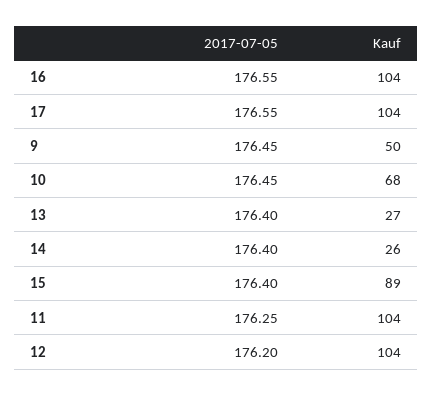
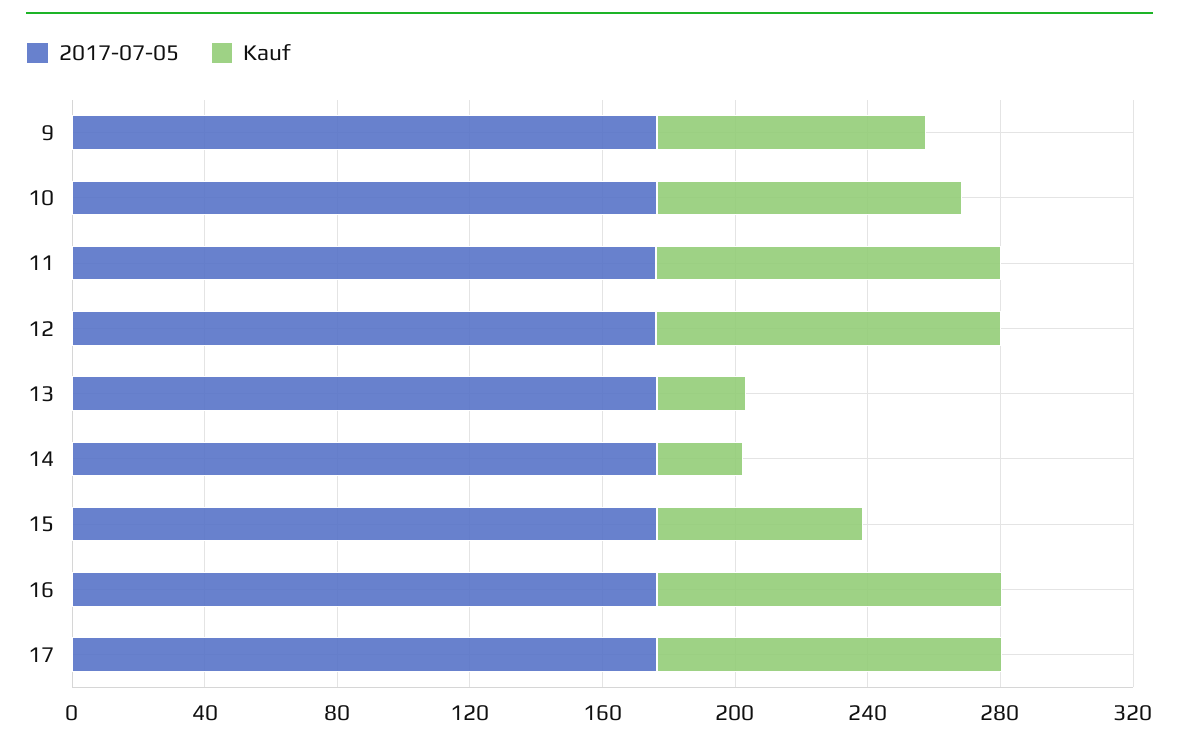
Kauf, 9: 50 -> 80
Kauf, 10: 68 -> 90
Kauf, 15: 89 -> 60

